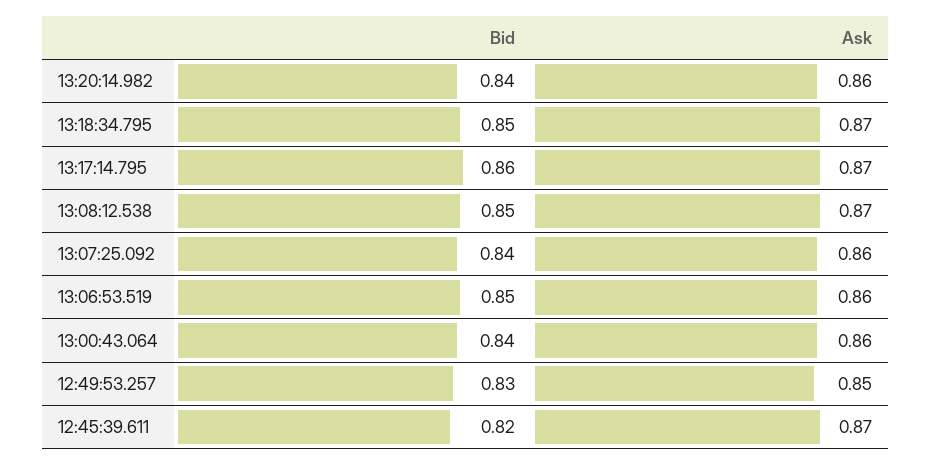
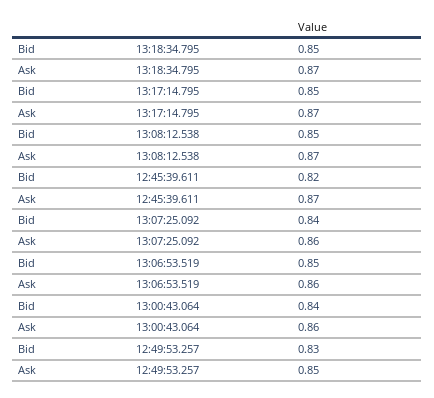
Bid, 13:20:14.982: 0.84 -> none
Ask, 13:20:14.982: 0.86 -> none
Bid, 13:17:14.795: 0.86 -> 0.85

